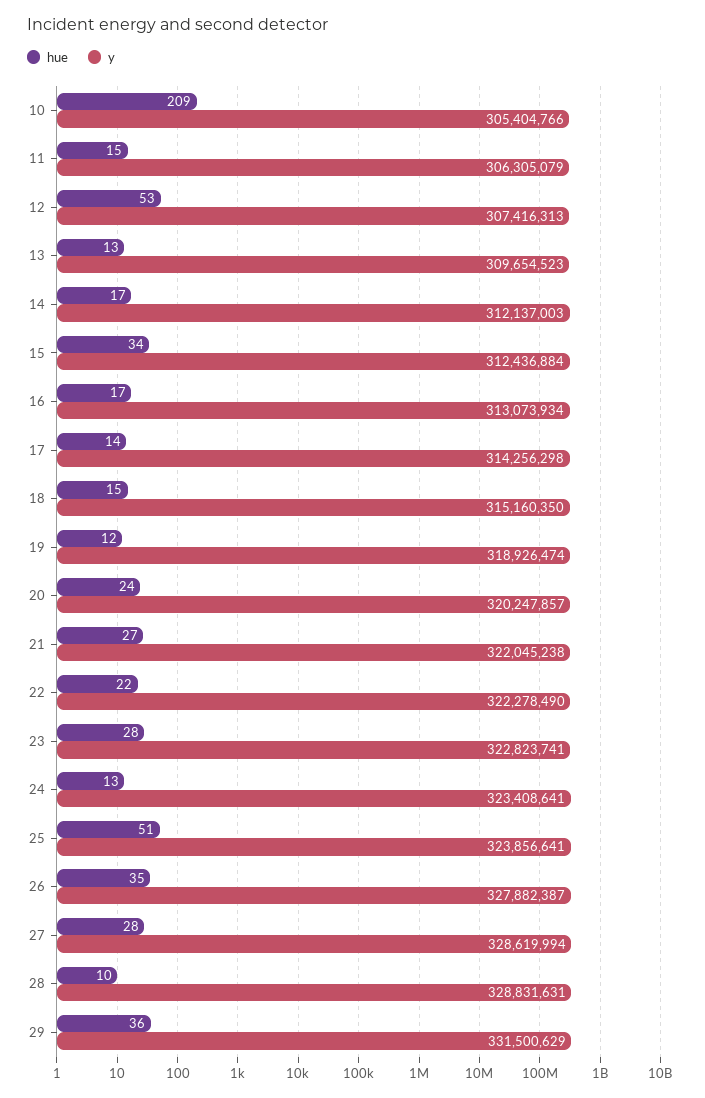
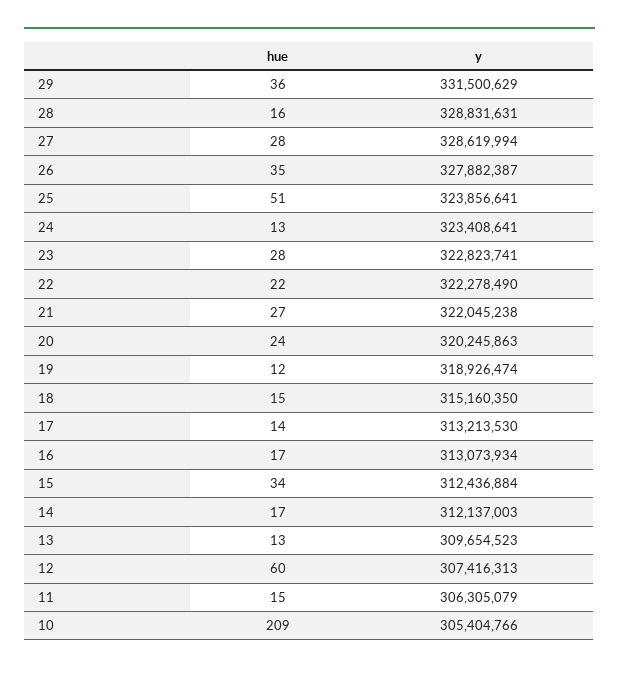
hue, 12: 53 -> 60
y, 17: 314256298 -> 313213530
y, 20: 320247857 -> 320245863
hue, 28: 10 -> 16

